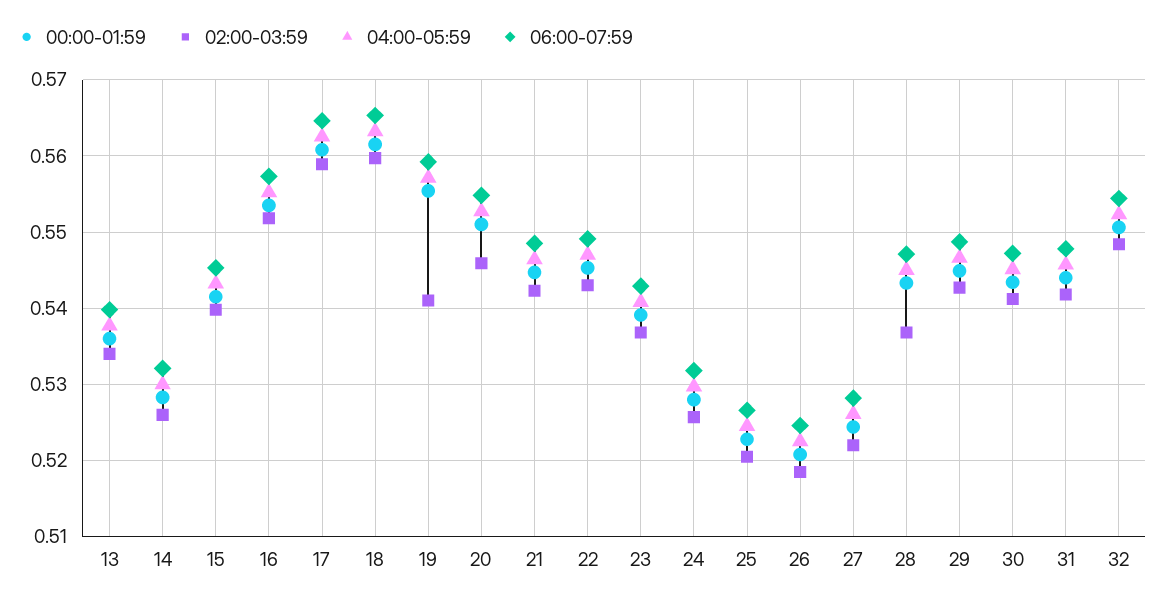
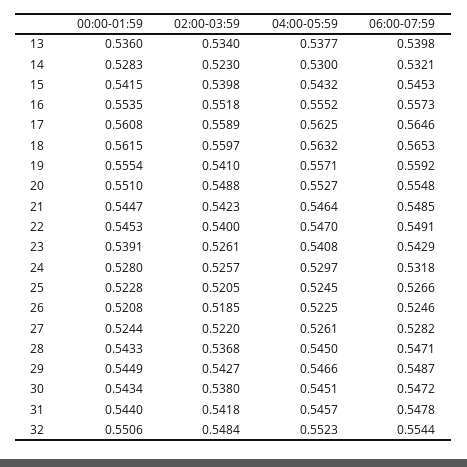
02:00-03:59, 14: 0.526 -> 0.523
02:00-03:59, 20: 0.546 -> 0.5488
02:00-03:59, 22: 0.543 -> 0.54
02:00-03:59, 23: 0.537 -> 0.5261
02:00-03:59, 30: 0.541 -> 0.538

